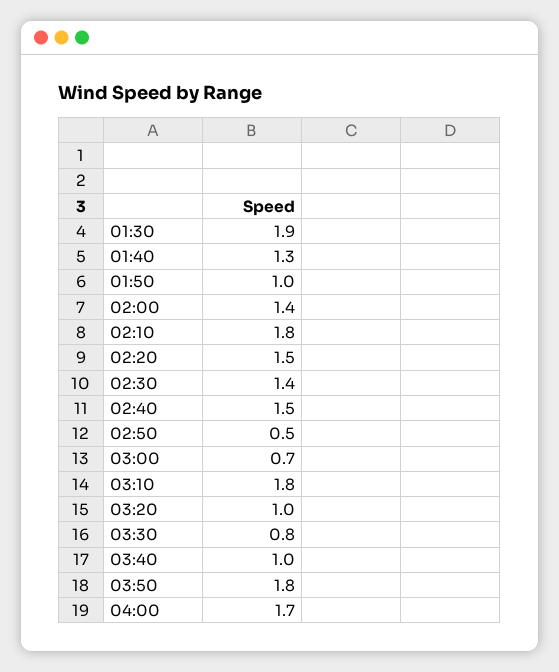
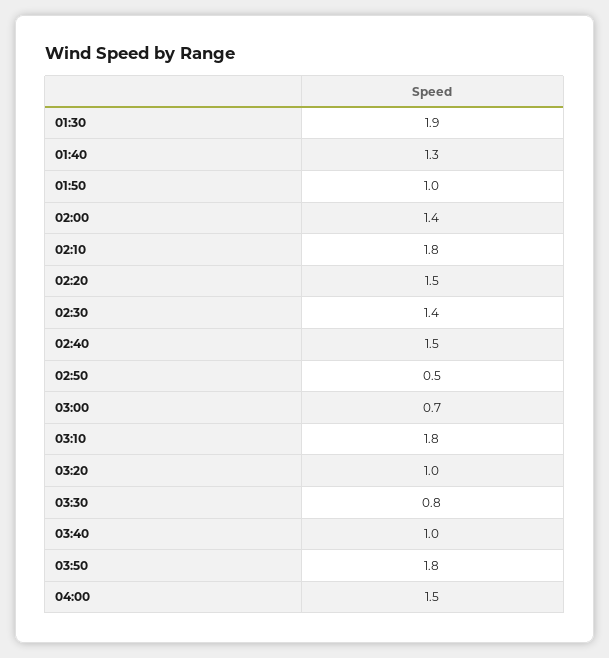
04:00: 1.7 -> 1.5

